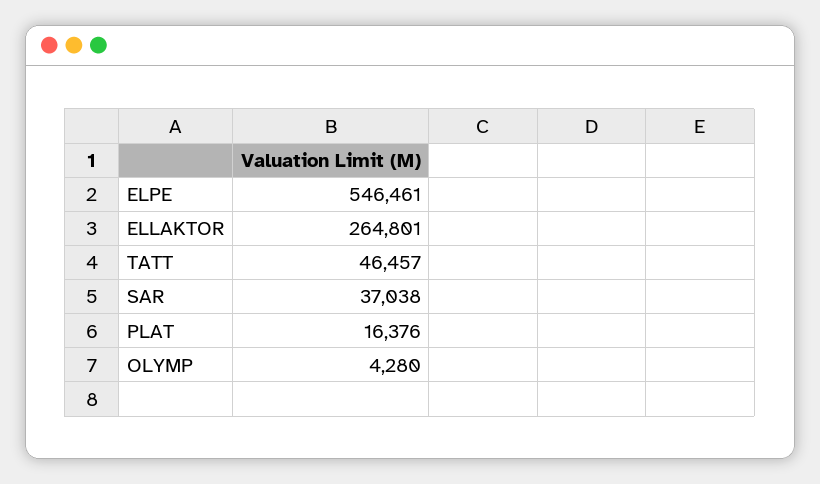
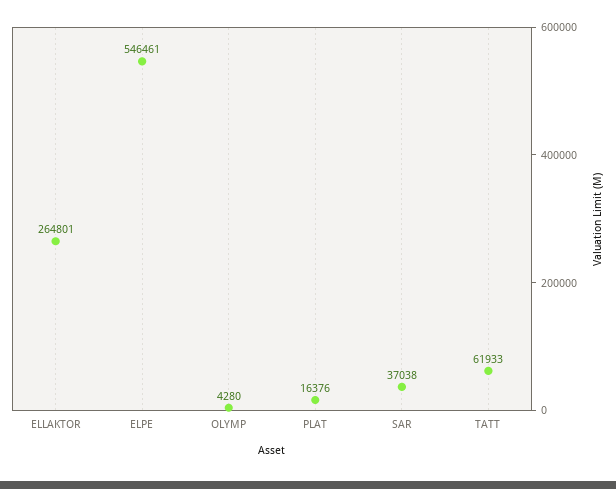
TATT: 46457 -> 61933

